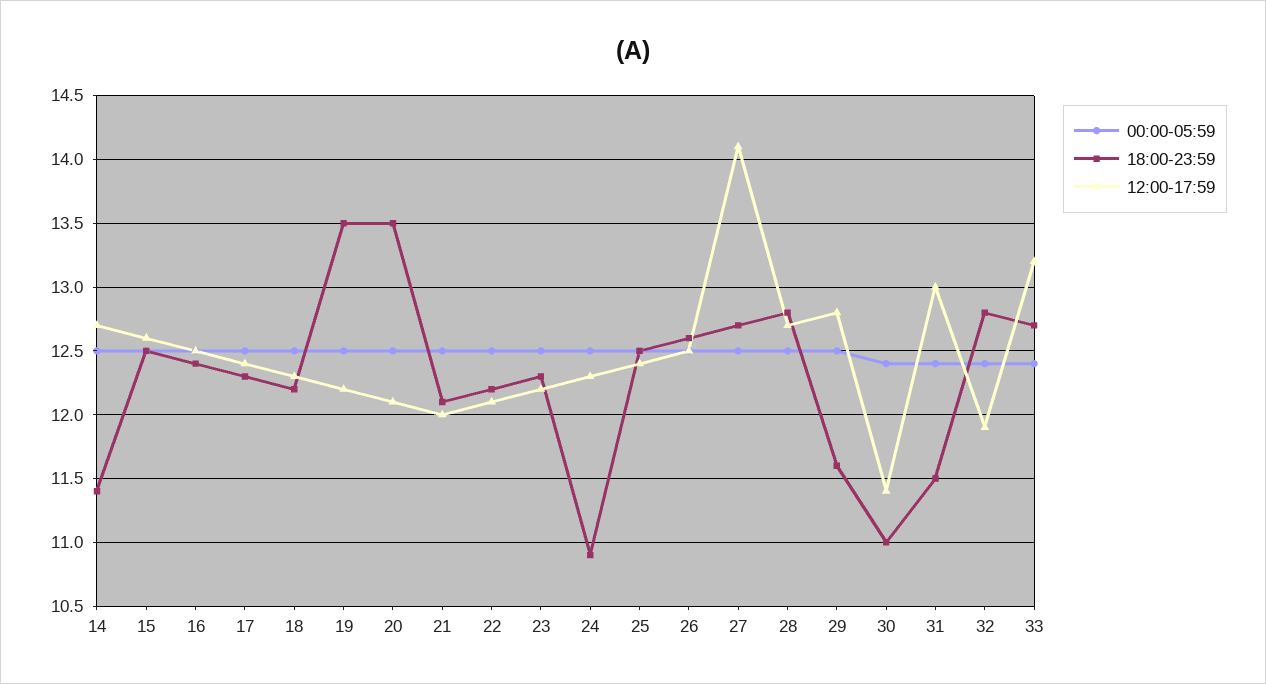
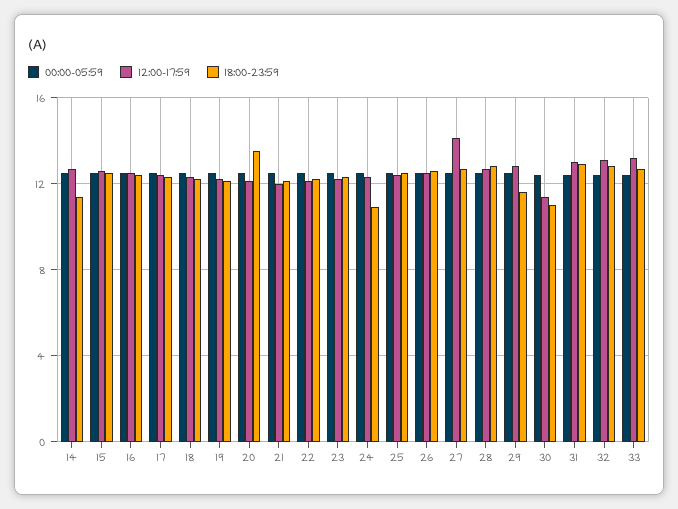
18:00-23:59, 19: 13.5 -> 12
18:00-23:59, 31: 11.5 -> 13
12:00-17:59, 32: 11.9 -> 13

